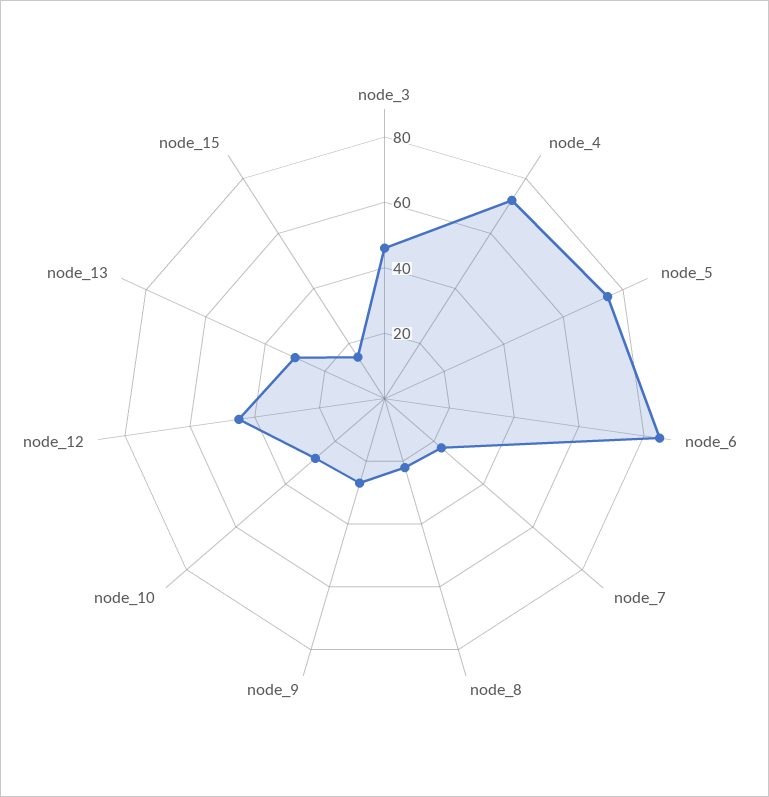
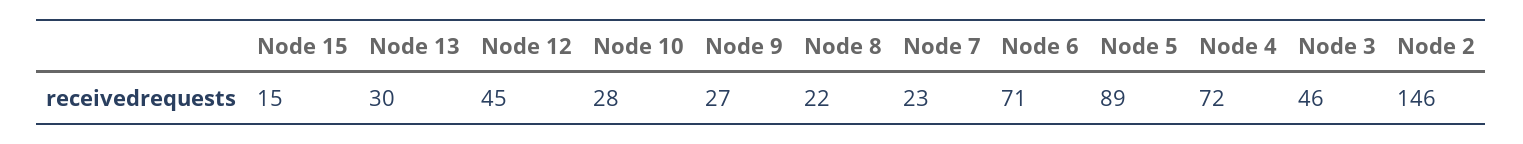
node_5: 75 -> 89
node_6: 85 -> 71
Node 2: none -> 146

